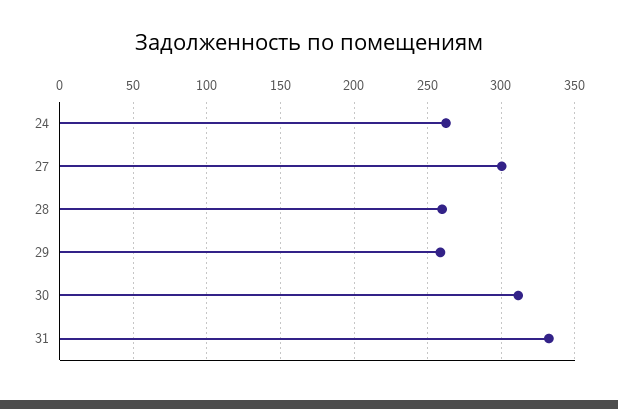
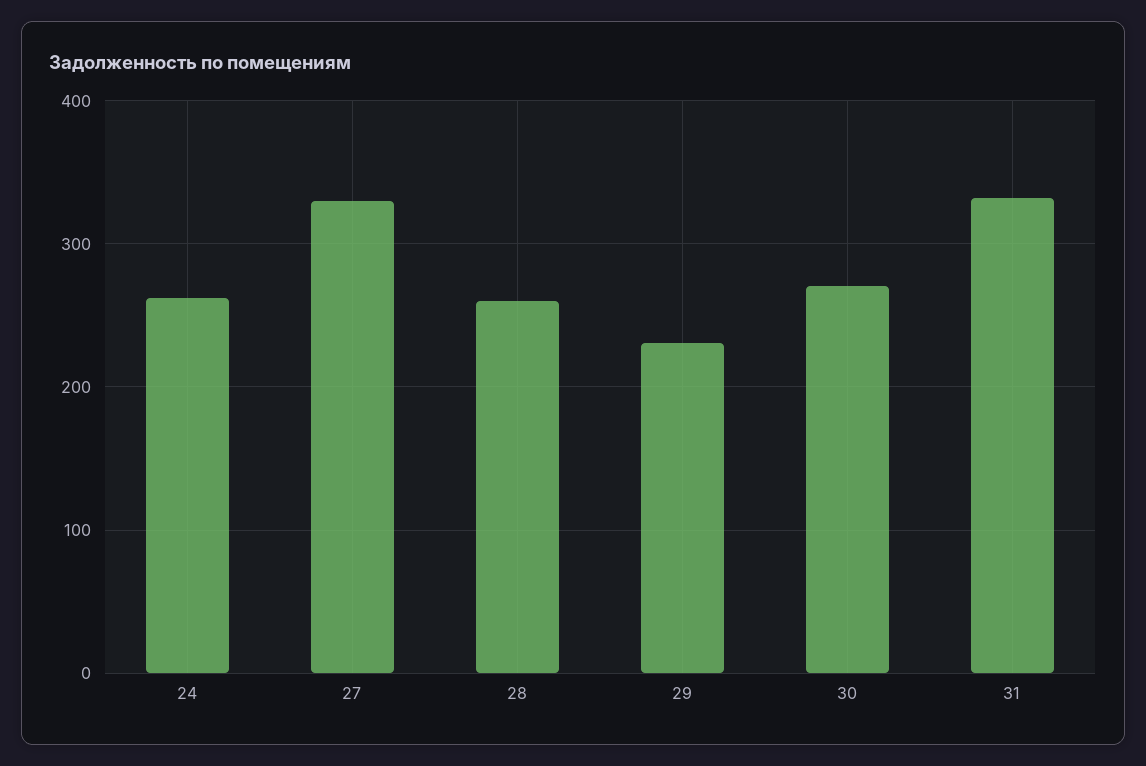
27: 300 -> 330
29: 260 -> 230
30: 310 -> 270

